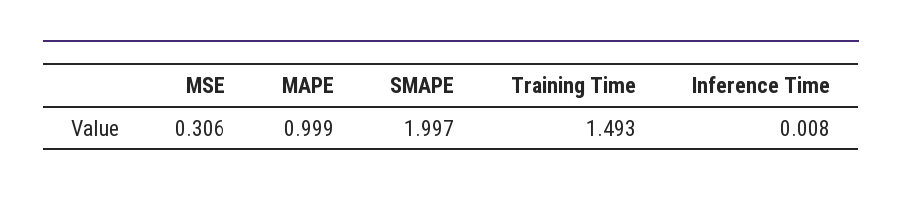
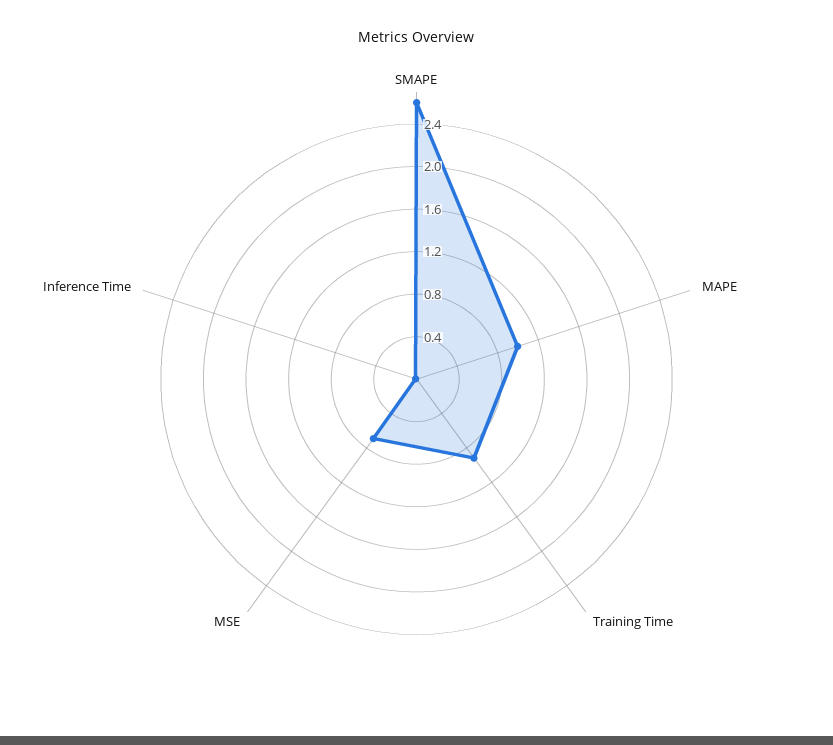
MSE: 0.306 -> 0.7
SMAPE: 1.997 -> 2.6
Training Time: 1.493 -> 0.9

